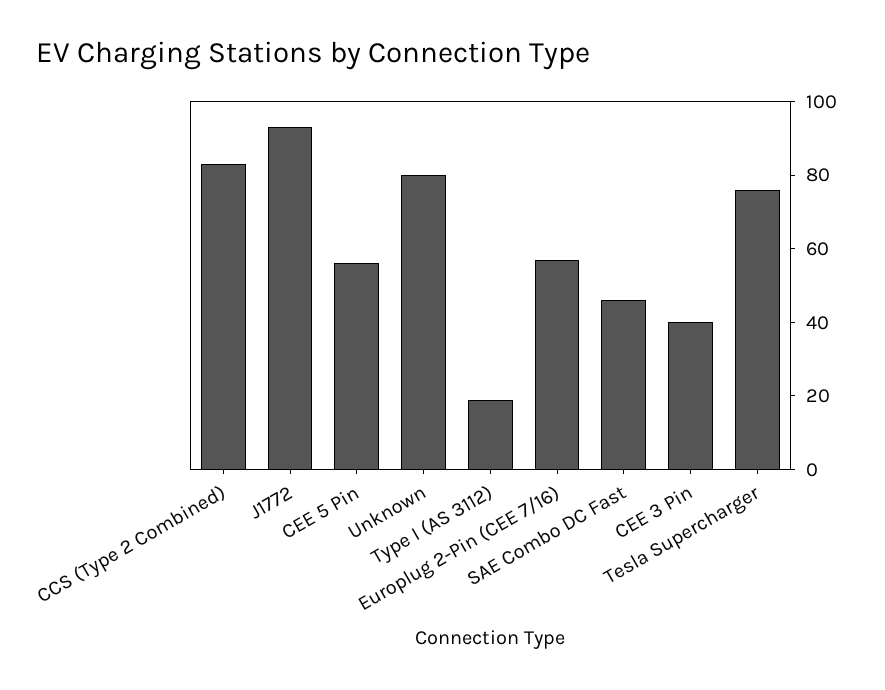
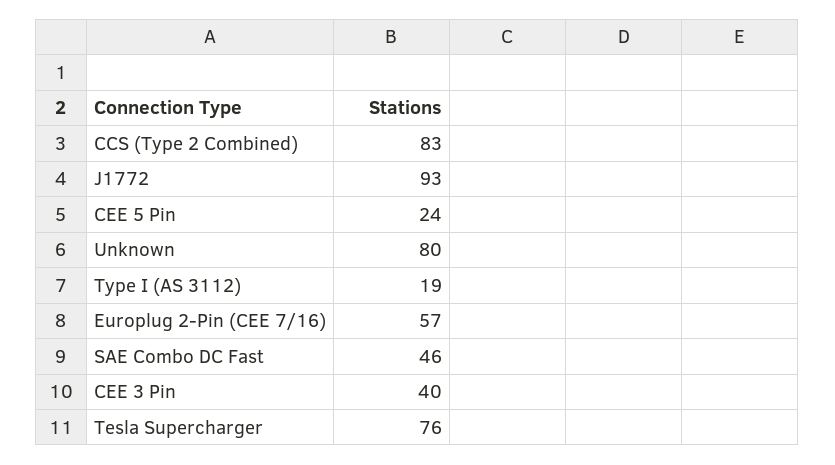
CEE 5 Pin: 55 -> 24

